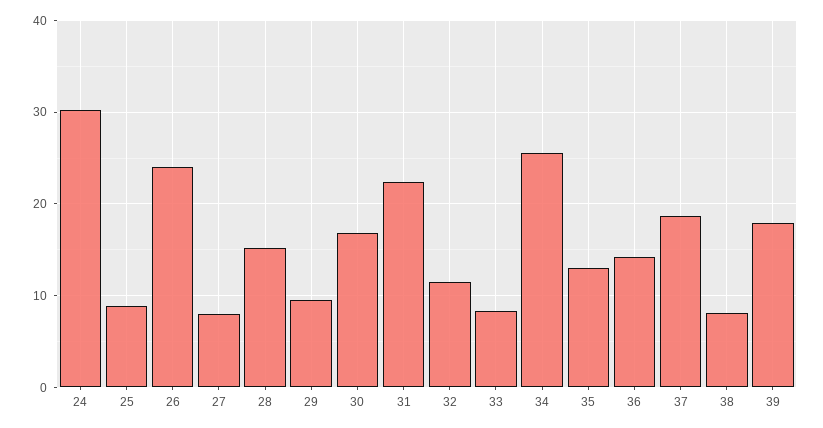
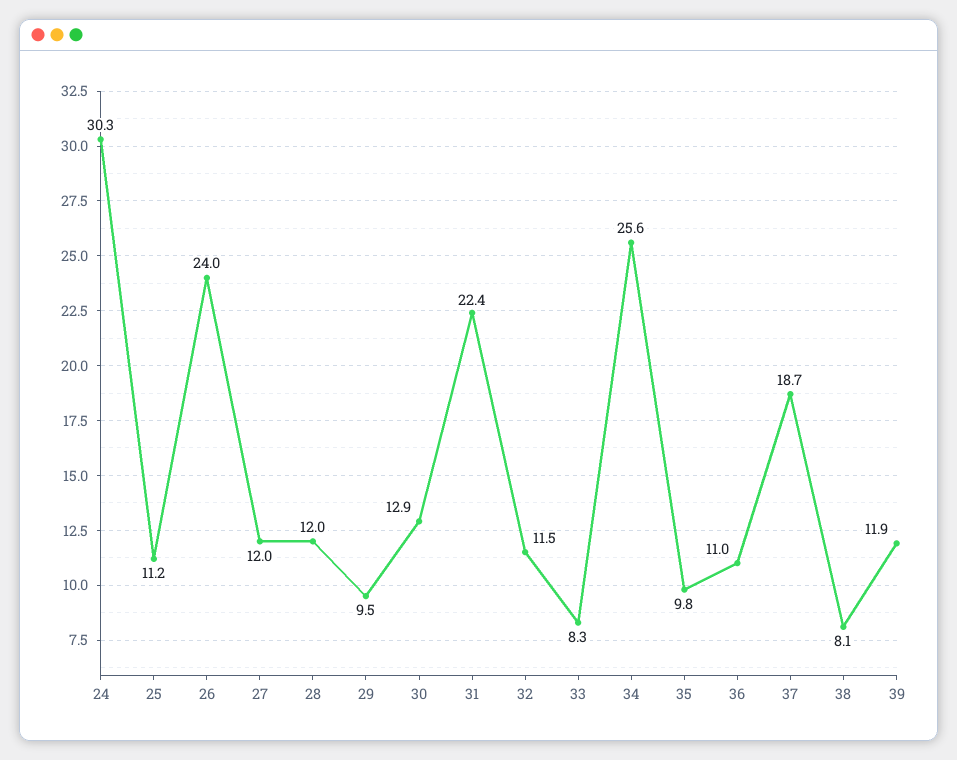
25: 9 -> 11.2
27: 8 -> 12
28: 15 -> 12
30: 17 -> 12.9
35: 13 -> 9.8
36: 14 -> 11
39: 18 -> 11.9

